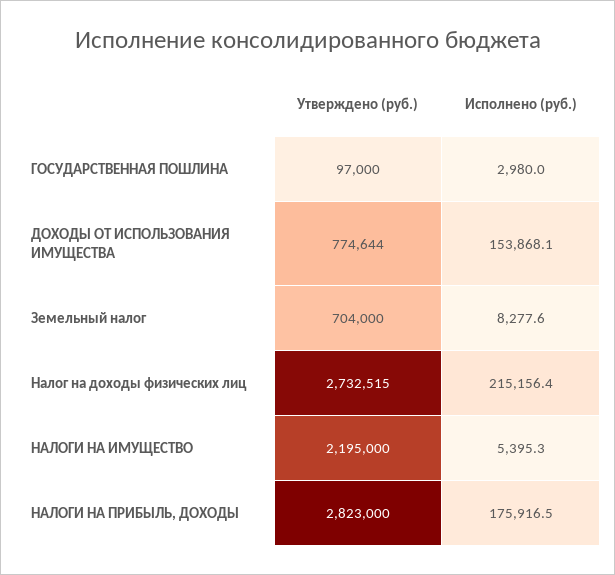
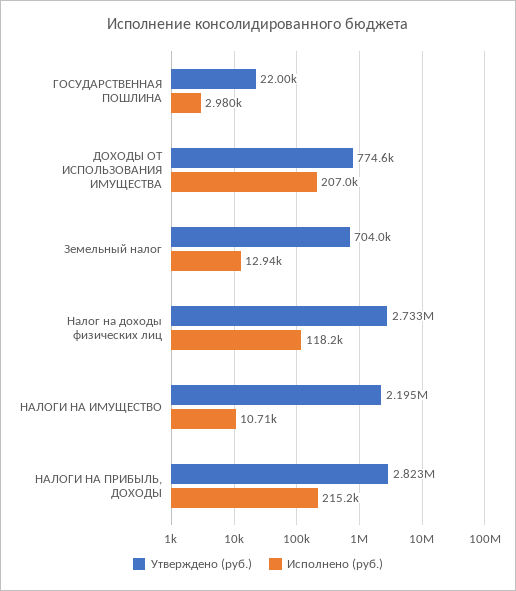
Утверждено (руб.), ГОСУДАРСТВЕННАЯ ПОШЛИНА: 97000 -> 22000
Исполнено (руб.), ДОХОДЫ ОТ ИСПОЛЬЗОВАНИЯ ИМУЩЕСТВА: 153868.1 -> 207000
Исполнено (руб.), Земельный налог: 8277.6 -> 12940
Исполнено (руб.), Налог на доходы физических лиц: 215156.4 -> 118200
Исполнено (руб.), НАЛОГИ НА ИМУЩЕСТВО: 5395.3 -> 10710
Исполнено (руб.), НАЛОГИ НА ПРИБЫЛЬ, ДОХОДЫ: 175916.5 -> 215200

